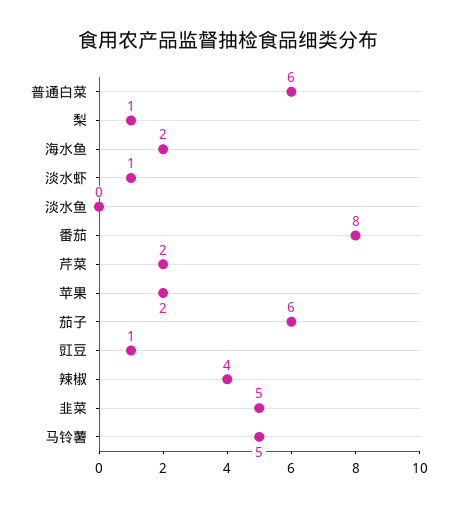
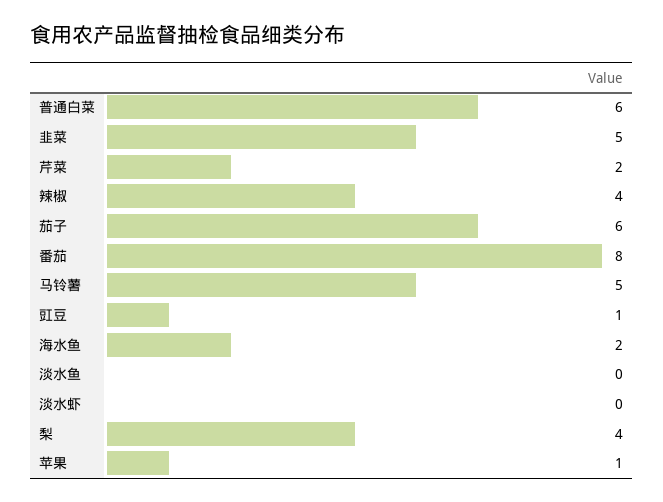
梨: 1 -> 4
淡水虾: 1 -> 0
苹果: 2 -> 1

